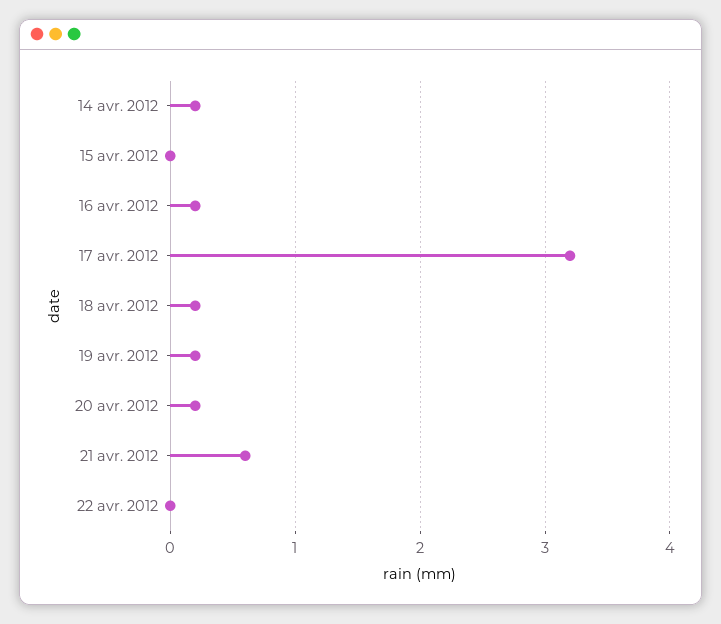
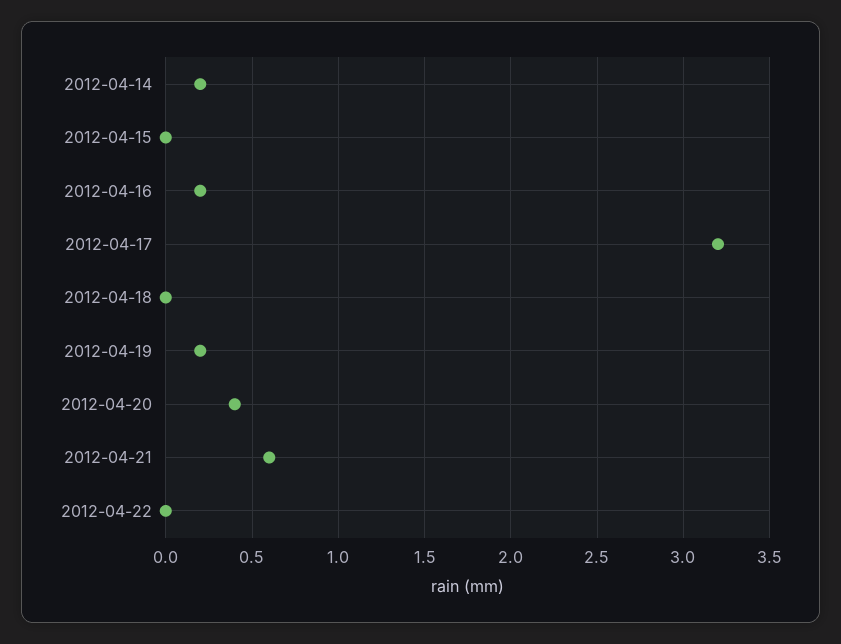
18 avr. 2012: 0.2 -> 0
20 avr. 2012: 0.2 -> 0.4

